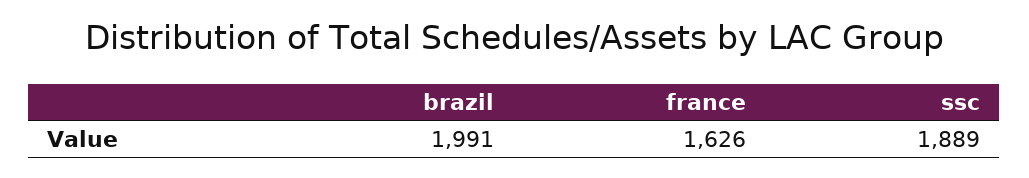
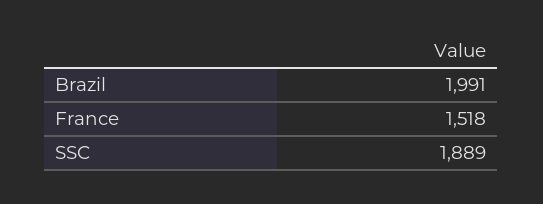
france: 1626 -> 1518

